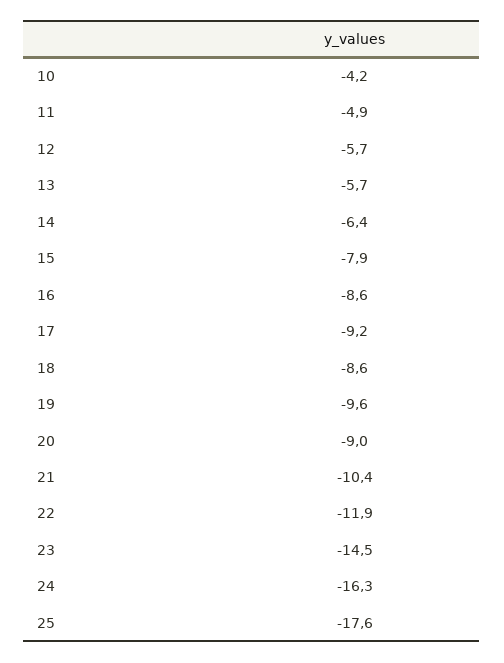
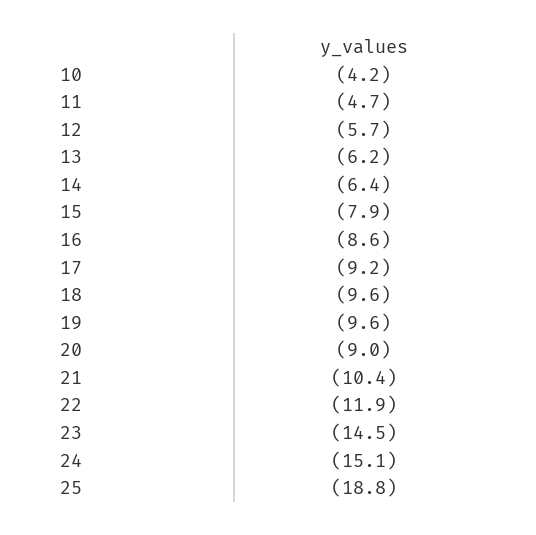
11: -4.9 -> -4.7
13: -5.7 -> -6.2
18: -8.6 -> -9.6
24: -16.3 -> -15.1
25: -17.6 -> -18.8

